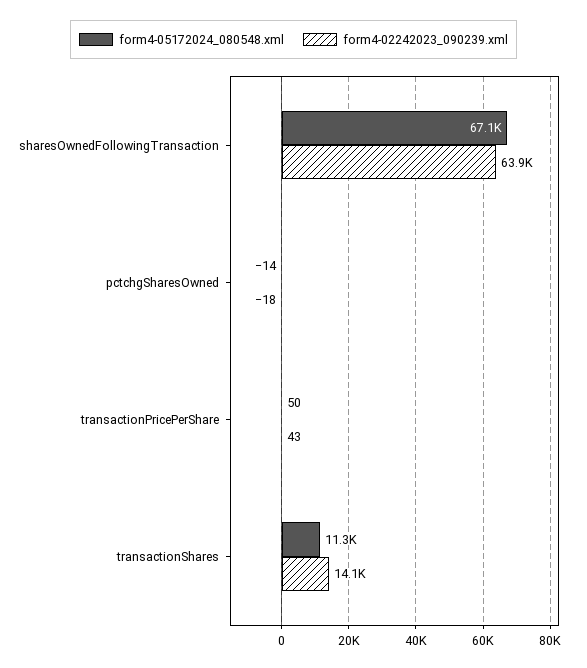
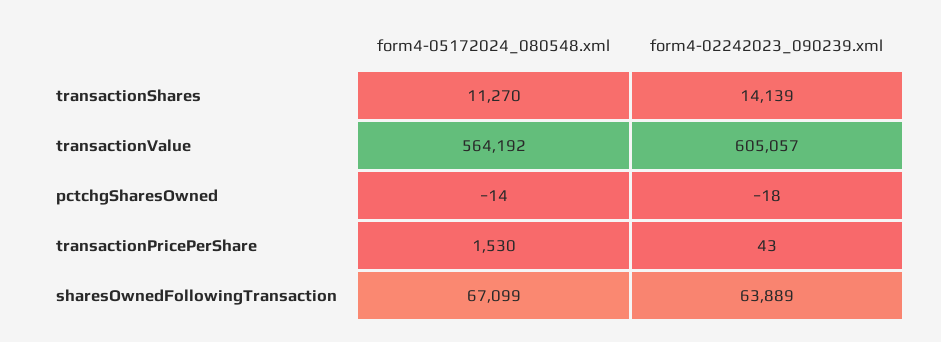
form4-05172024_080548.xml, transactionPricePerShare: 50 -> 1530
form4-05172024_080548.xml, transactionValue: none -> 564192
form4-02242023_090239.xml, transactionValue: none -> 605057

